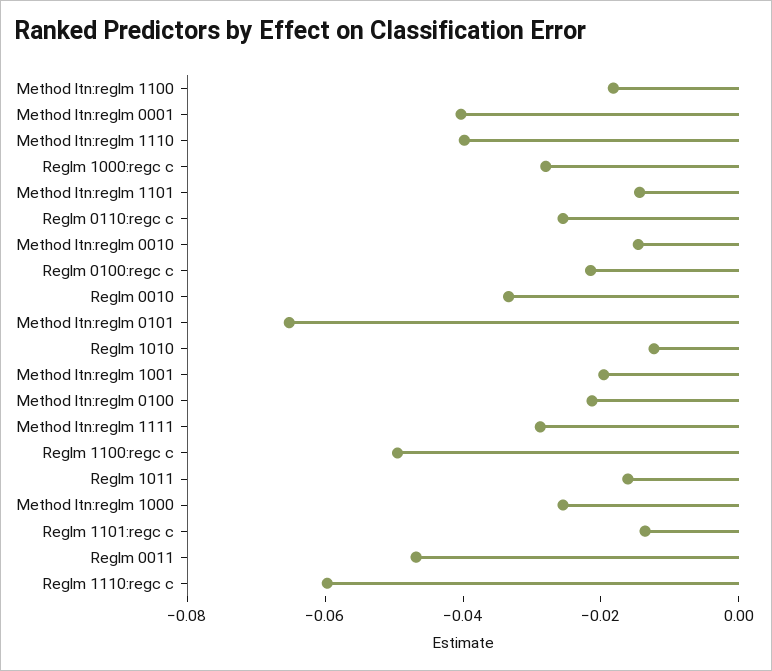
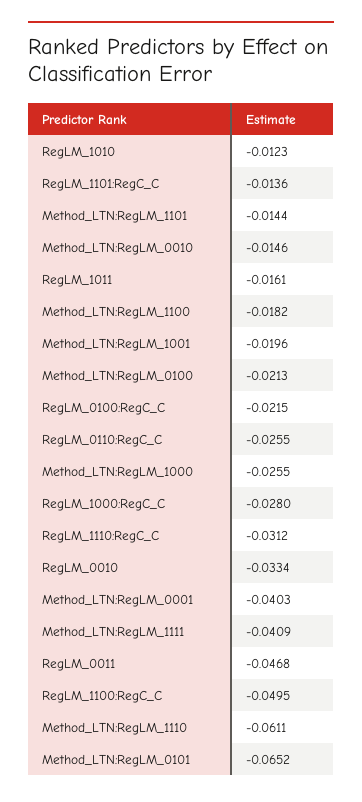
Method ltn:reglm 1110: -0.04 -> -0.0611
Method ltn:reglm 1111: -0.03 -> -0.0409
Reglm 1110:regc c: -0.06 -> -0.0312

